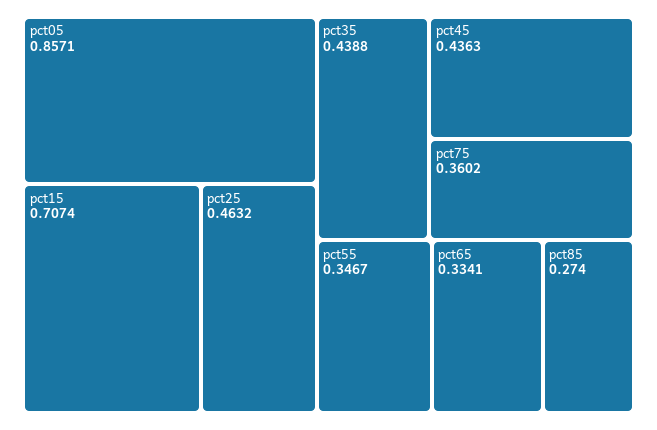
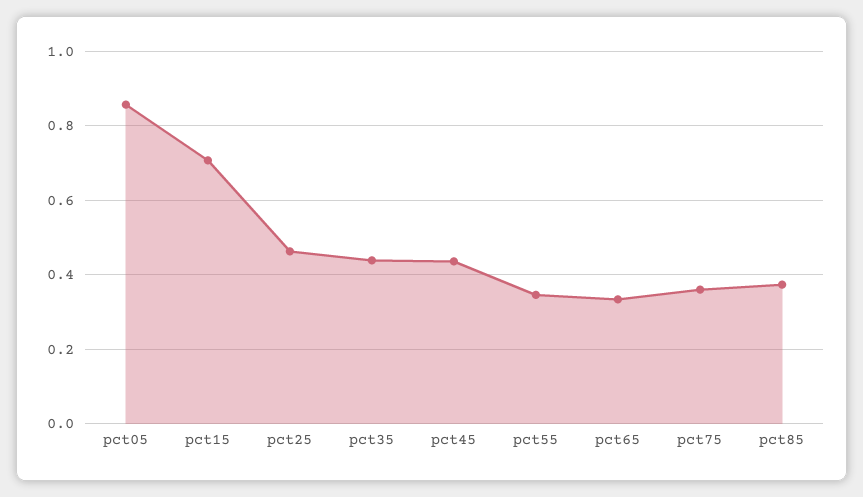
pct85: 0.274 -> 0.38

